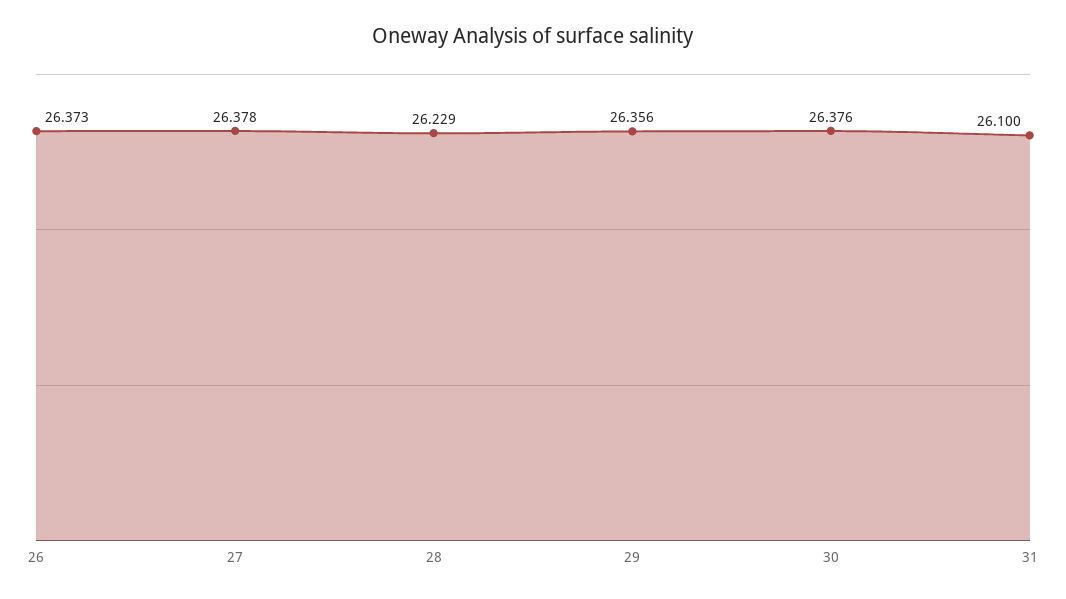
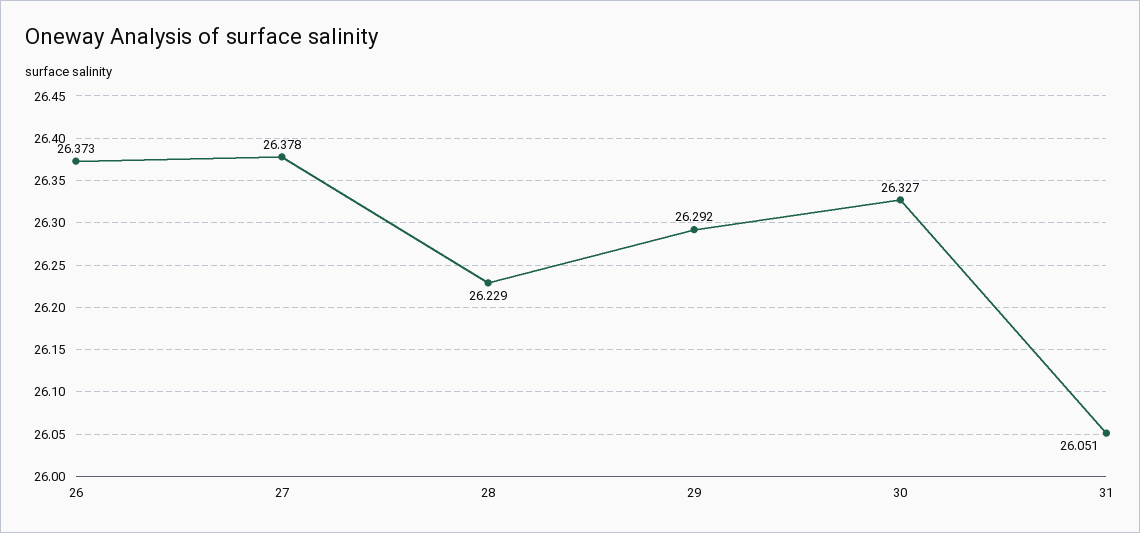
29: 26.356 -> 26.292
30: 26.376 -> 26.327
31: 26.1 -> 26.051

